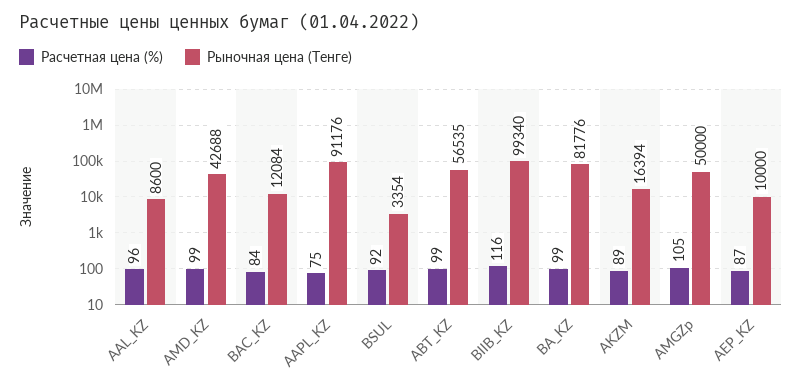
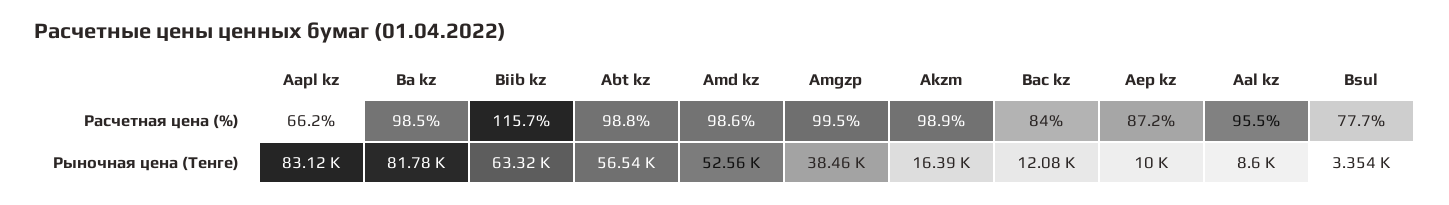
Рыночная цена (Тенге), AMD_KZ: 42688 -> 52560
Расчетная цена (%), AAPL_KZ: 75 -> 66.2
Рыночная цена (Тенге), AAPL_KZ: 91176 -> 83120
Расчетная цена (%), BSUL: 92 -> 77.7
Рыночная цена (Тенге), BIIB_KZ: 99340 -> 63320
Расчетная цена (%), AKZM: 89 -> 98.9
Расчетная цена (%), AMGZp: 105 -> 99.5
Рыночная цена (Тенге), AMGZp: 50000 -> 38460

